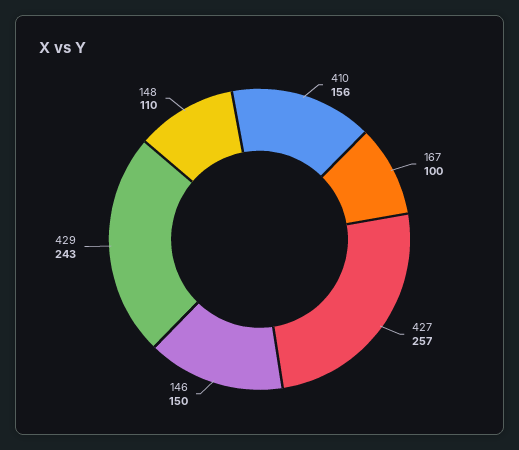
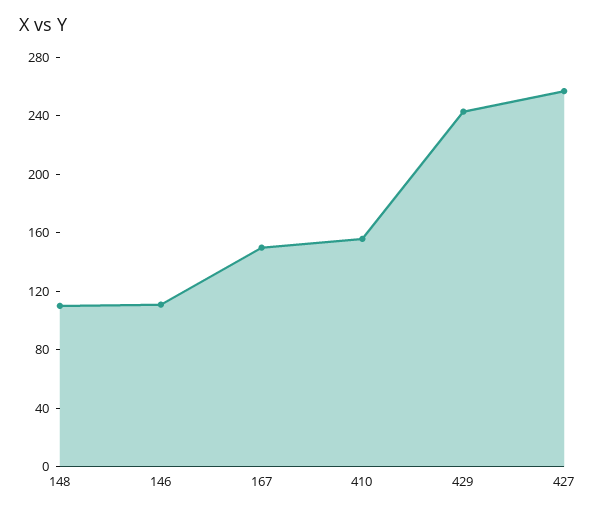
167: 100 -> 150
146: 150 -> 110

